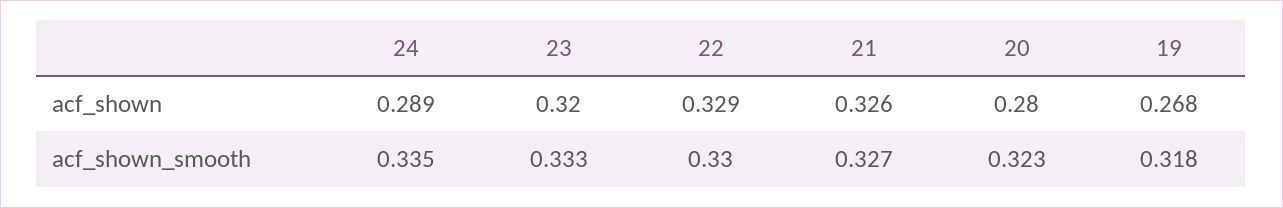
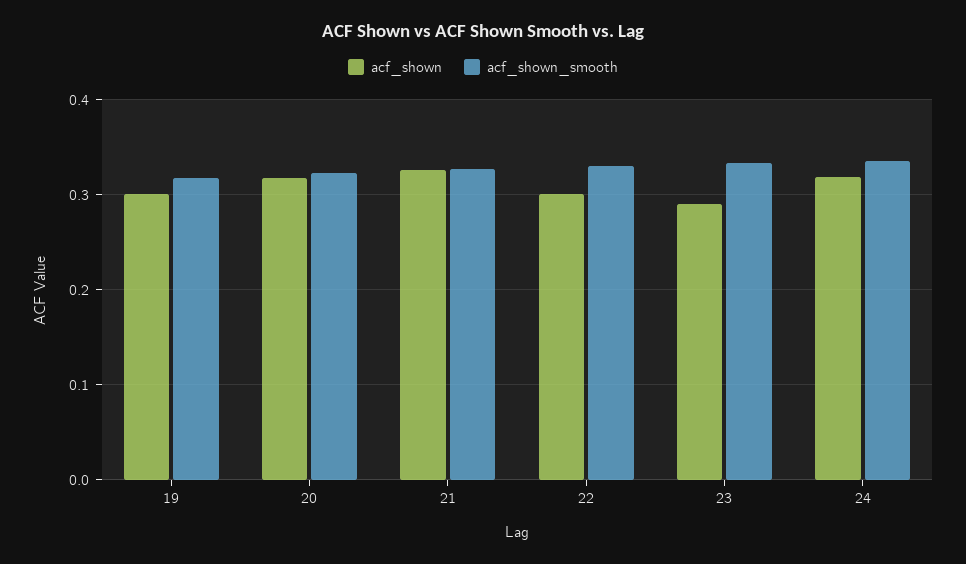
acf_shown, 24: 0.289 -> 0.32
acf_shown, 23: 0.32 -> 0.29
acf_shown, 22: 0.329 -> 0.3
acf_shown, 20: 0.28 -> 0.32
acf_shown, 19: 0.268 -> 0.3

